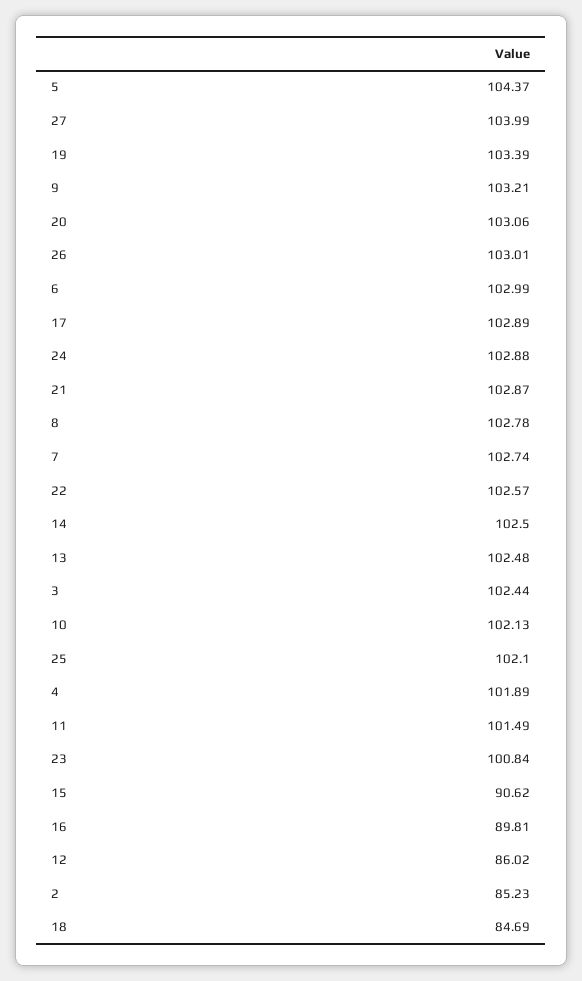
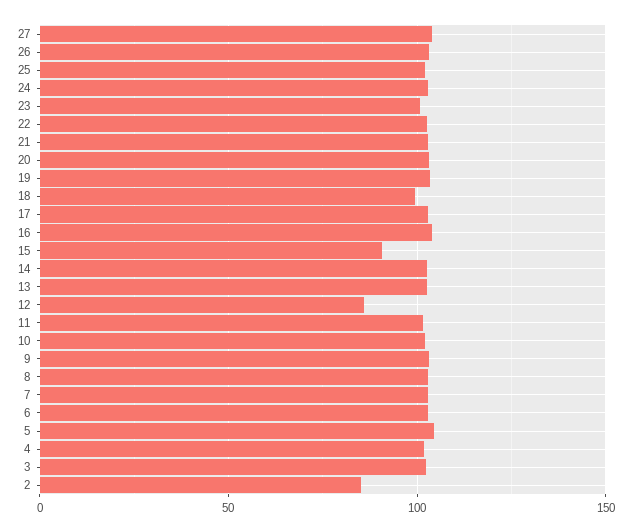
16: 89.81 -> 105
18: 84.69 -> 100

